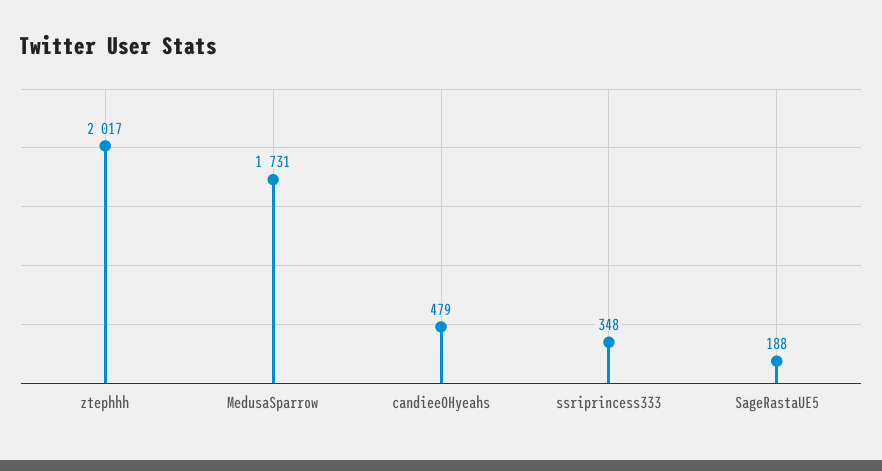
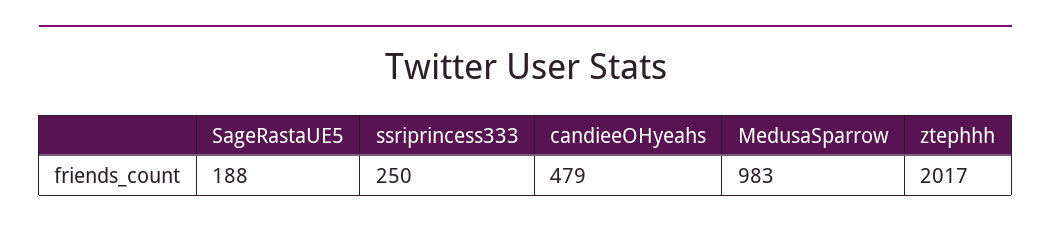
MedusaSparrow: 1731 -> 983
ssriprincess333: 348 -> 250

